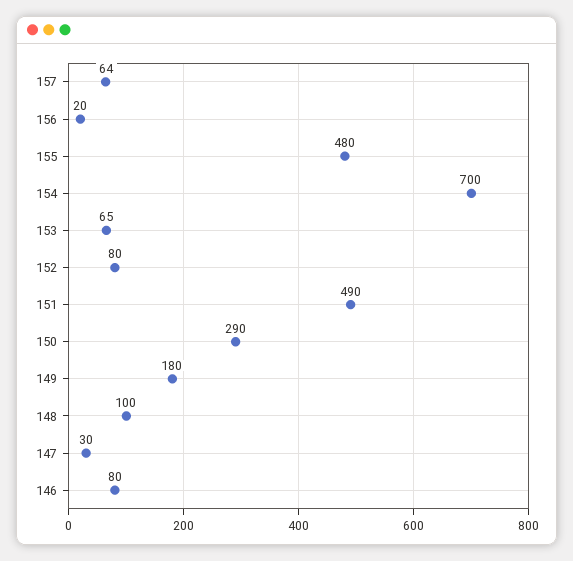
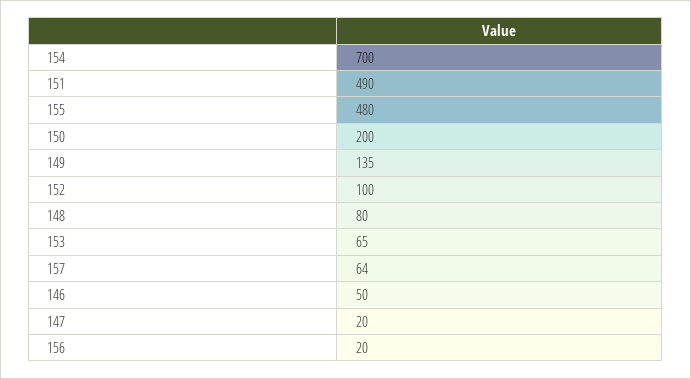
152: 80 -> 100
150: 290 -> 200
149: 180 -> 135
148: 100 -> 80
147: 30 -> 20
146: 80 -> 50

